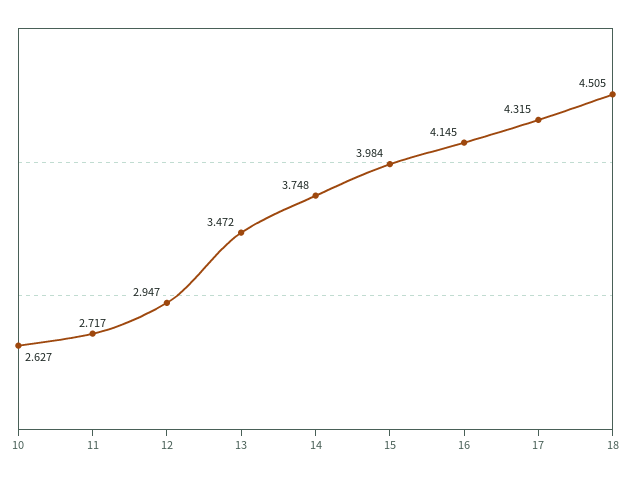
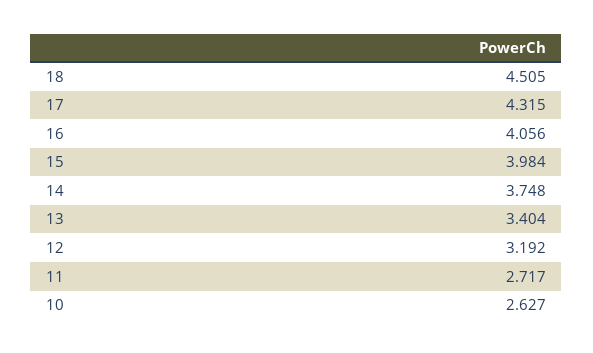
12: 2.947 -> 3.192
13: 3.472 -> 3.404
16: 4.145 -> 4.056

